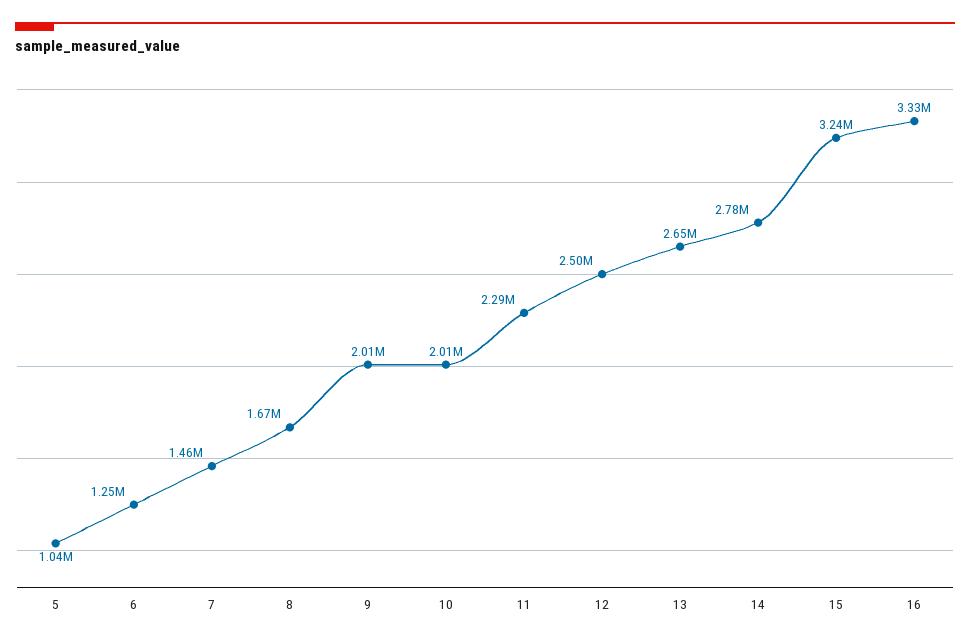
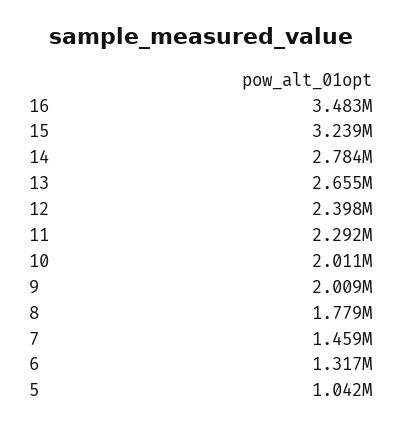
6: 1250000 -> 1317000
8: 1670000 -> 1779000
12: 2500000 -> 2398000
16: 3330000 -> 3483000

